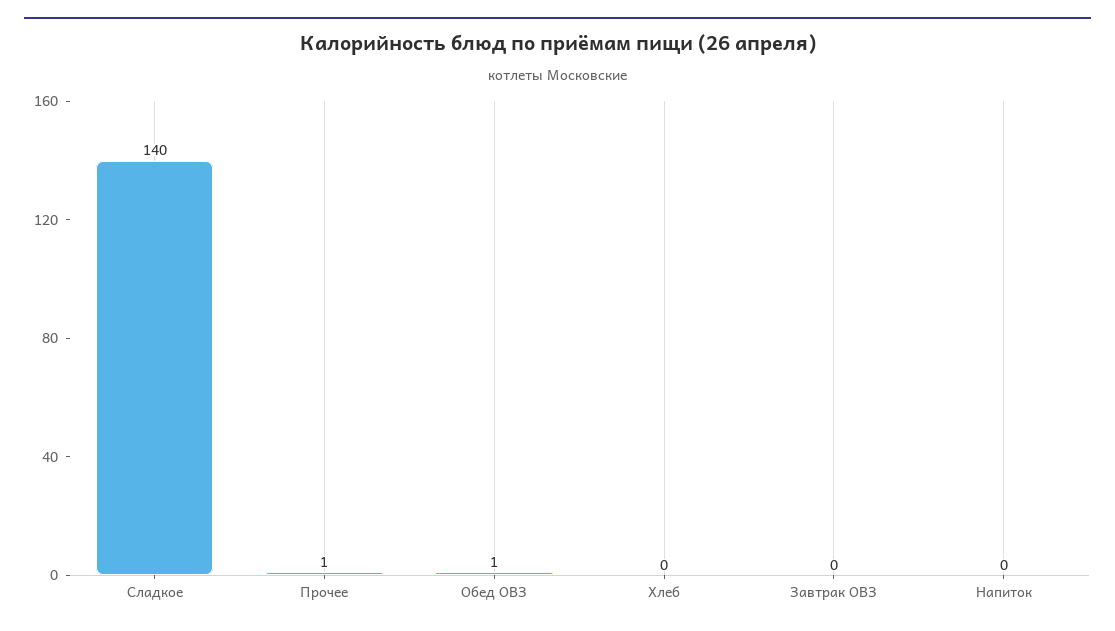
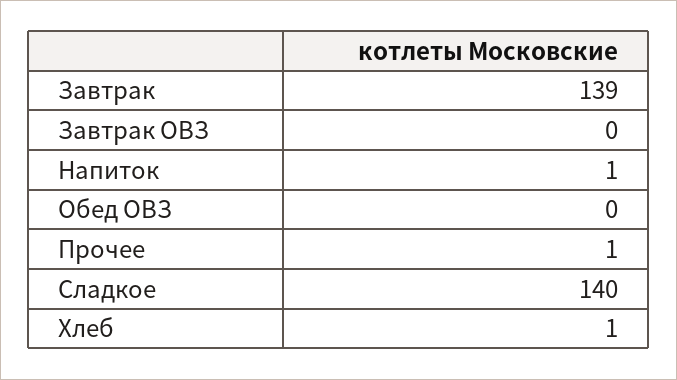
Обед ОВЗ: 1 -> 0
Хлеб: 0 -> 1
Напиток: 0 -> 1
Завтрак: none -> 139

